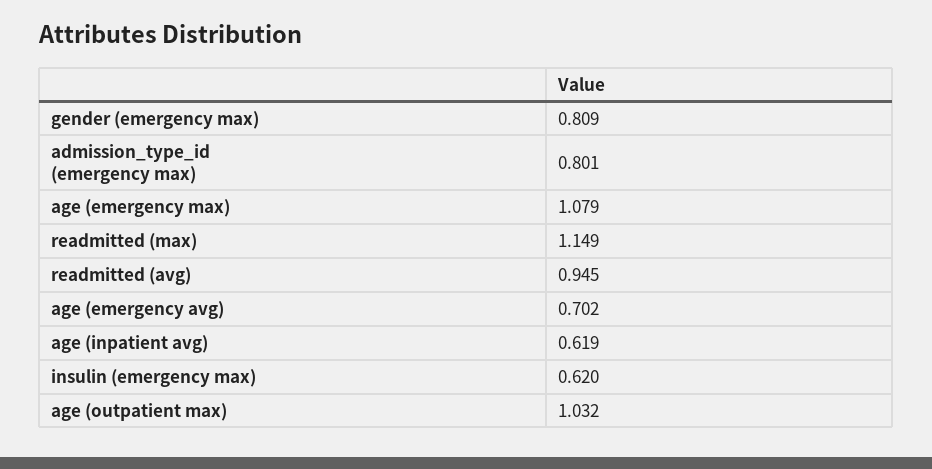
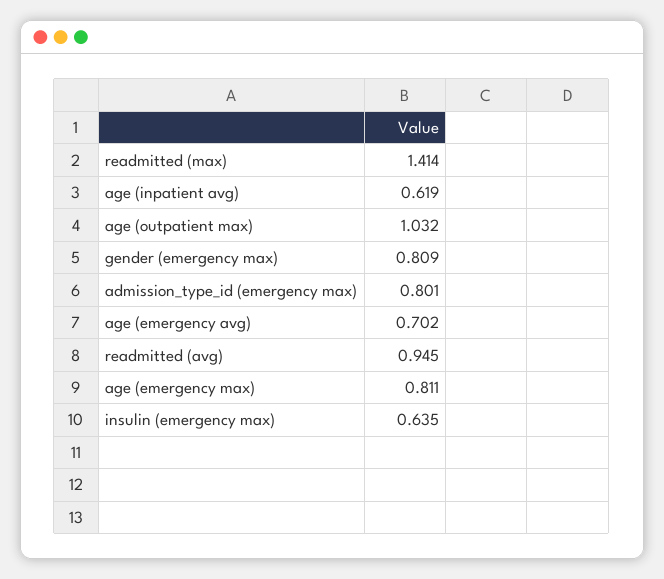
age (emergency max): 1.079 -> 0.811
readmitted (max): 1.149 -> 1.414
insulin (emergency max): 0.62 -> 0.635

